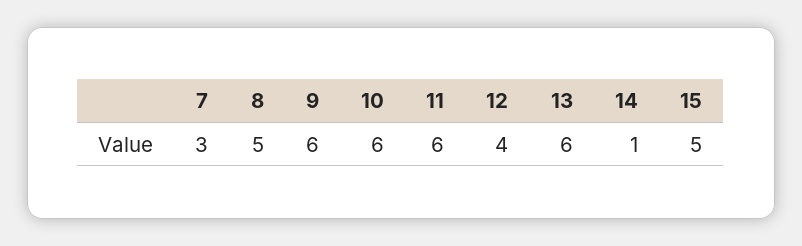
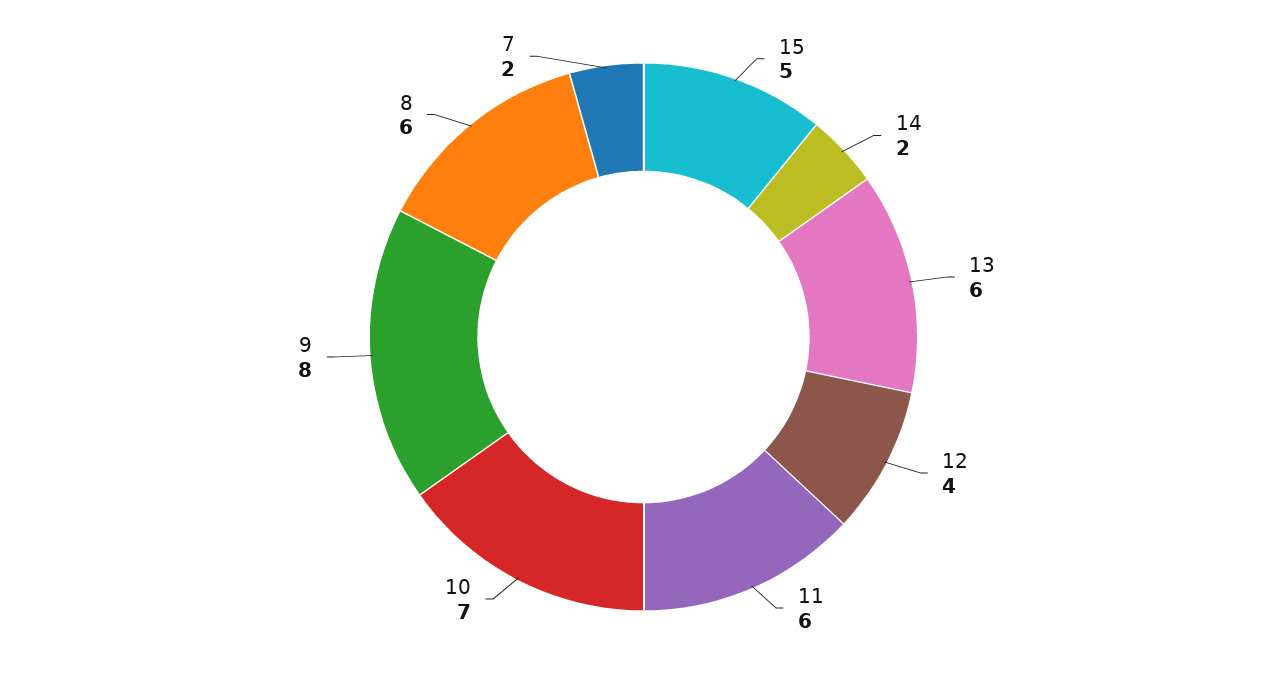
7: 3 -> 2
8: 5 -> 6
9: 6 -> 8
10: 6 -> 7
14: 1 -> 2

